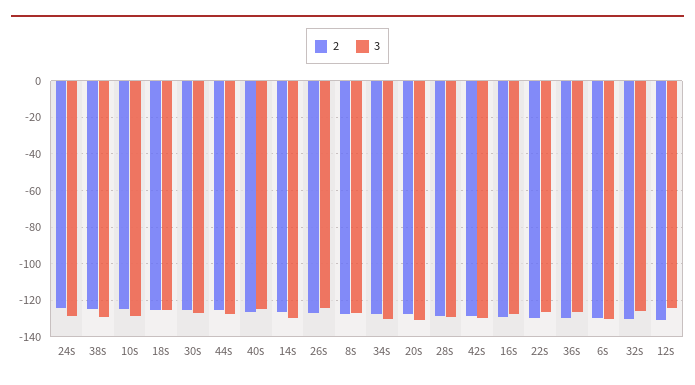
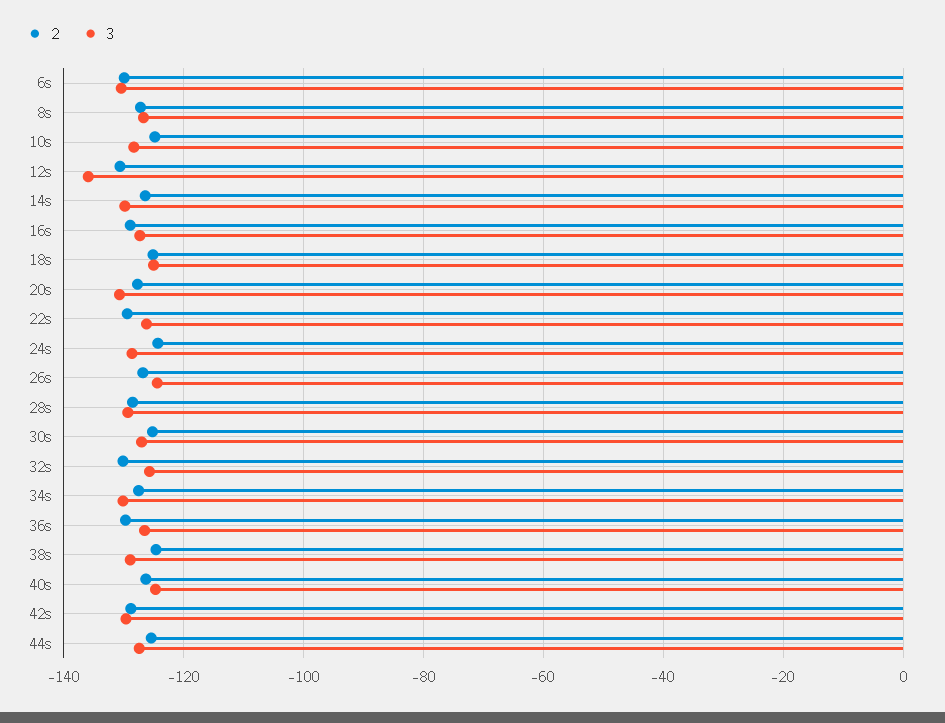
3, 12s: -125 -> -136

